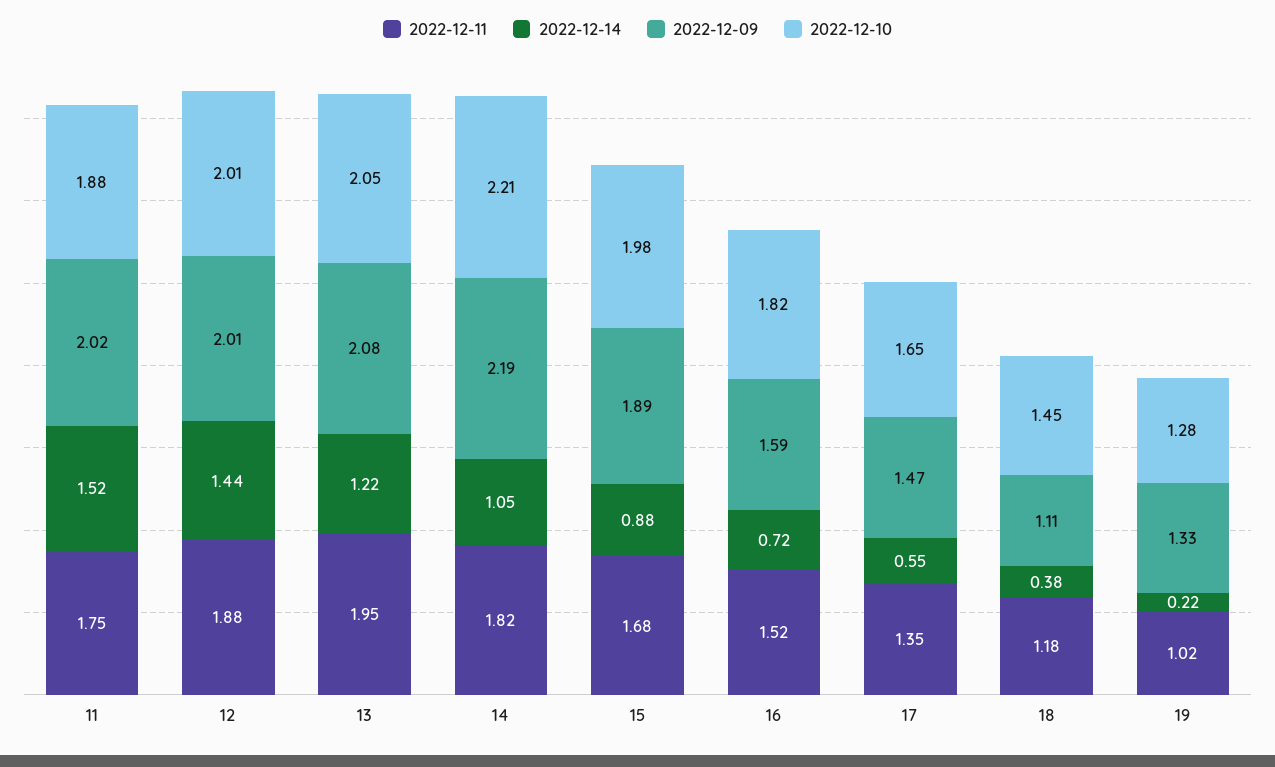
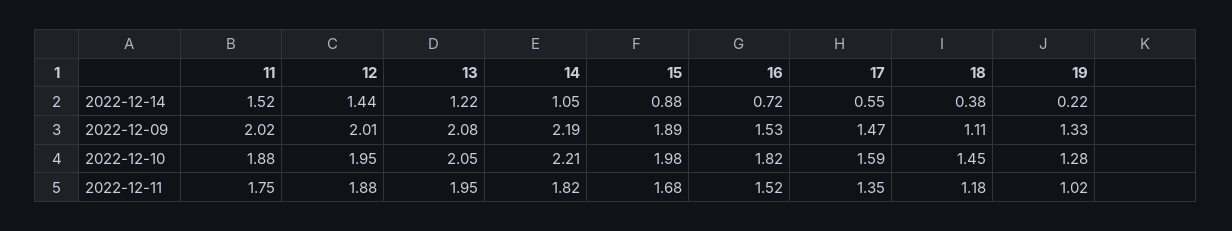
2022-12-10, 12: 2.01 -> 1.95
2022-12-09, 16: 1.59 -> 1.53
2022-12-10, 17: 1.65 -> 1.59

